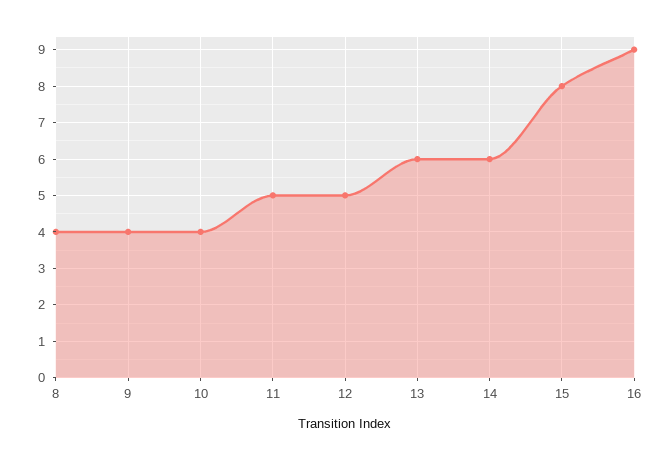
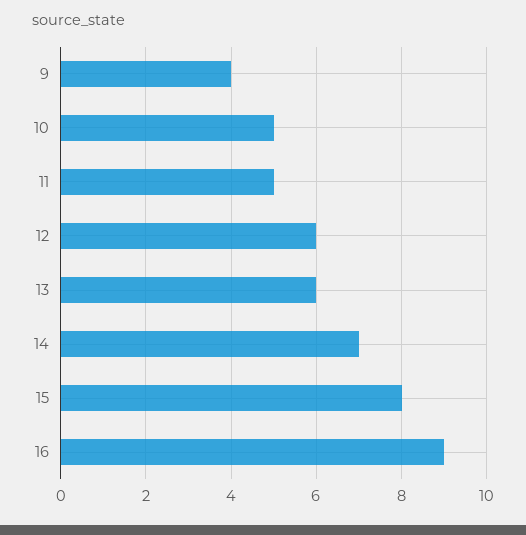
8: 4 -> none
10: 4 -> 5
12: 5 -> 6
14: 6 -> 7

